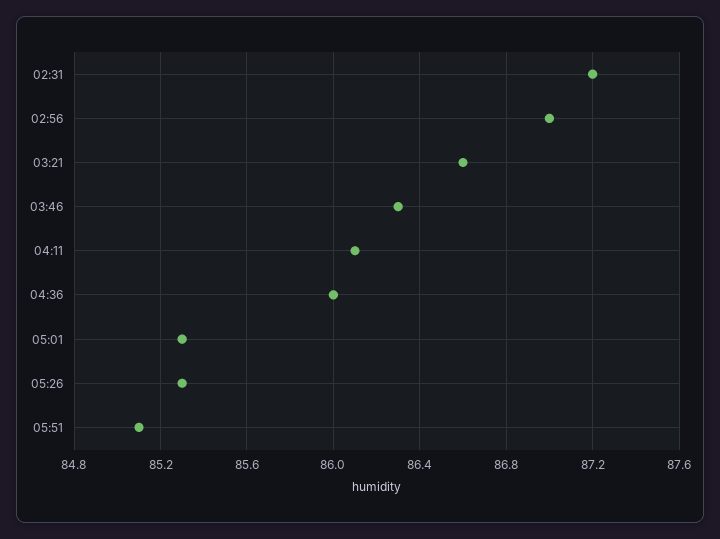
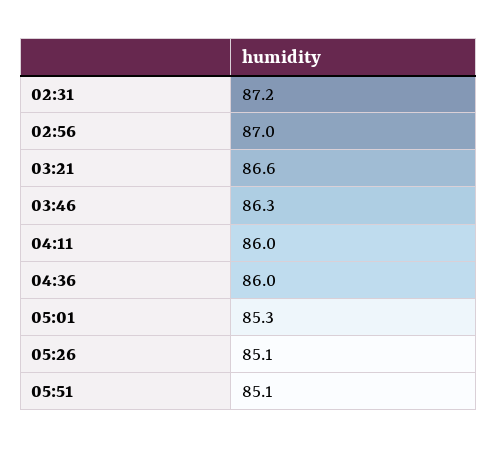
04:11: 86.1 -> 86
05:26: 85.3 -> 85.1

